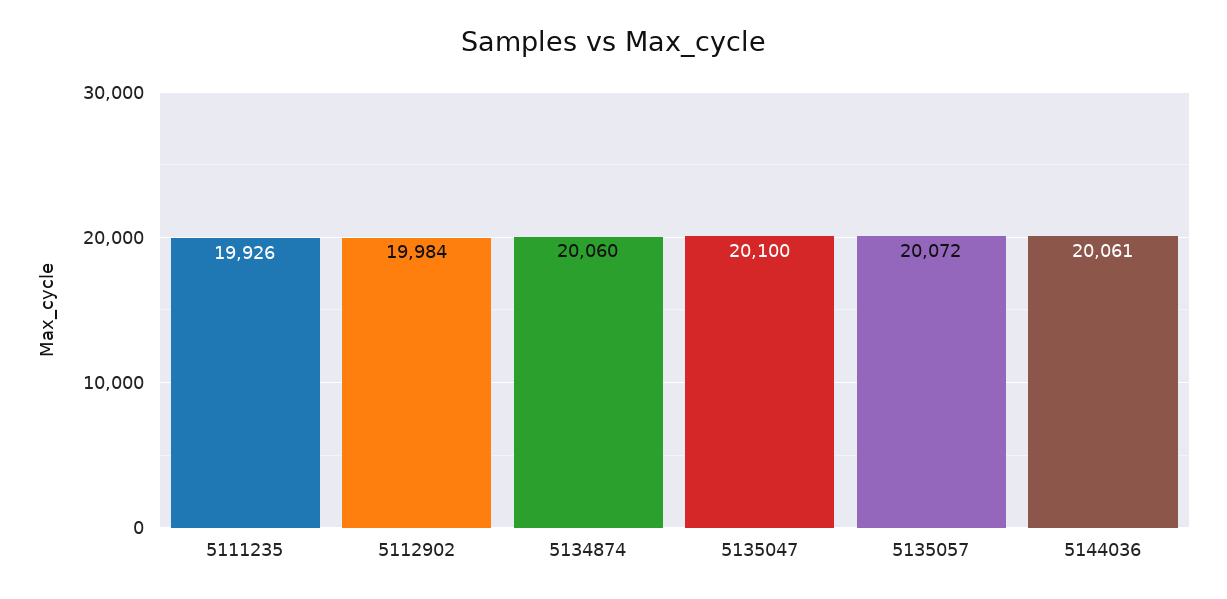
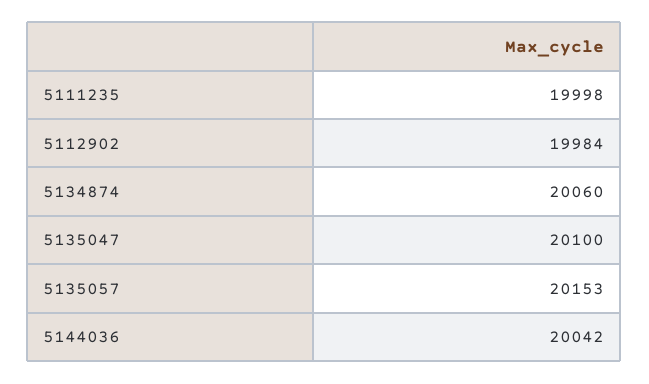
5111235: 19926 -> 19998
5135057: 20072 -> 20153
5144036: 20061 -> 20042

